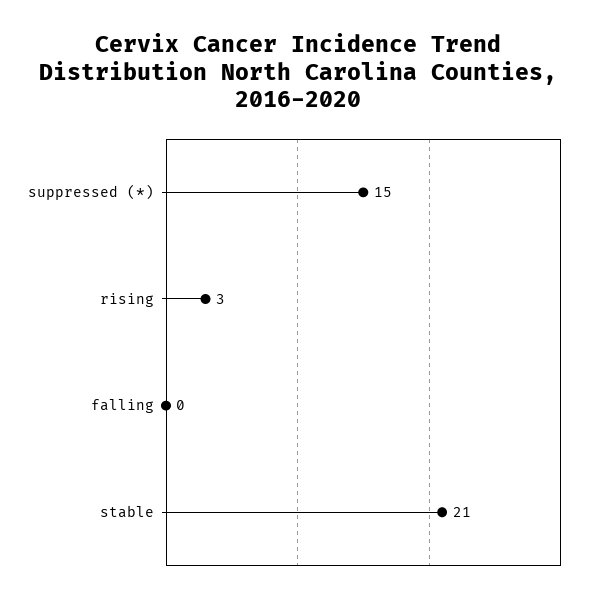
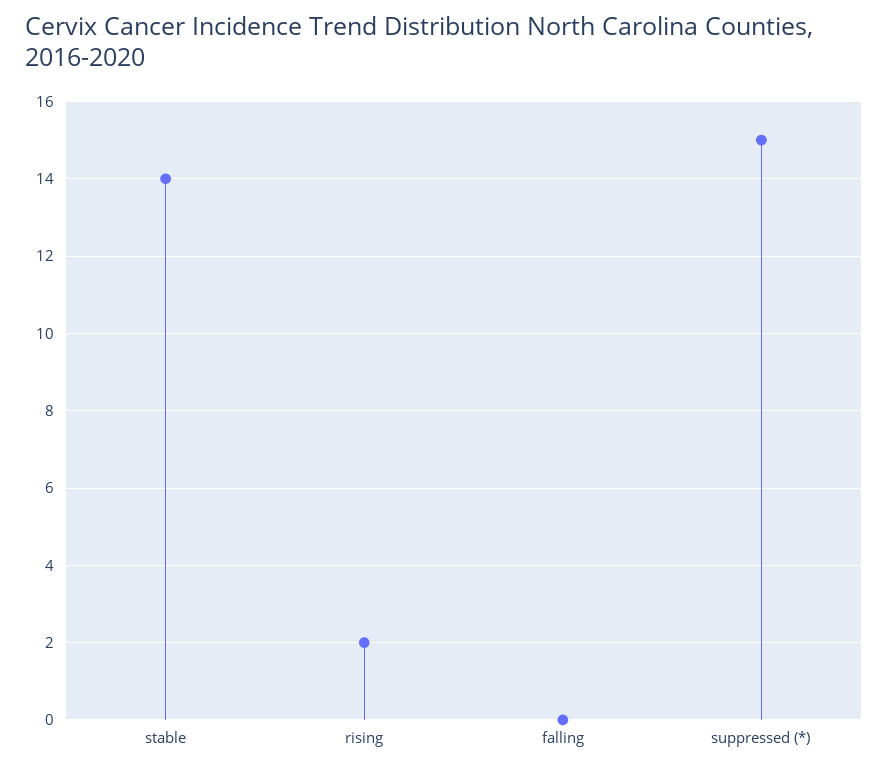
rising: 3 -> 2
stable: 21 -> 14

